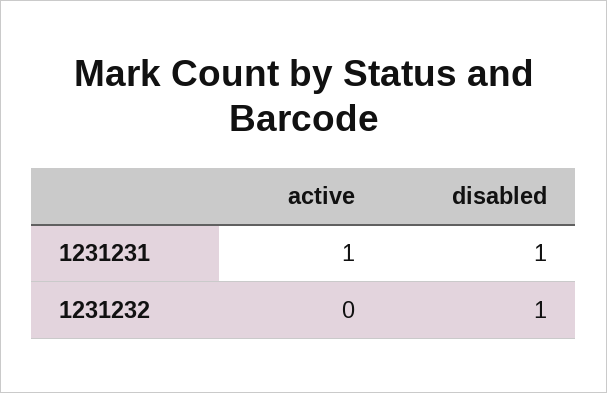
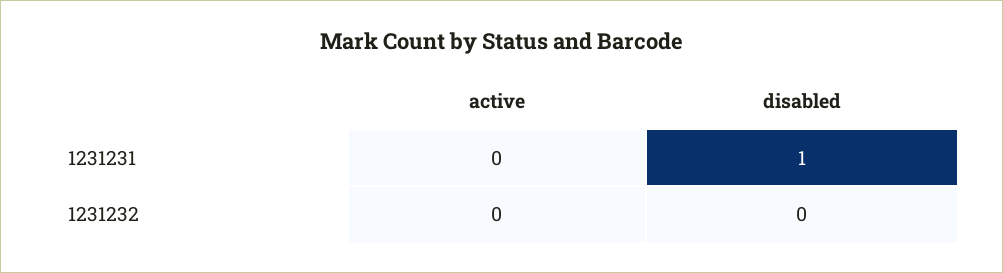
active, 1231231: 1 -> 0
disabled, 1231232: 1 -> 0

